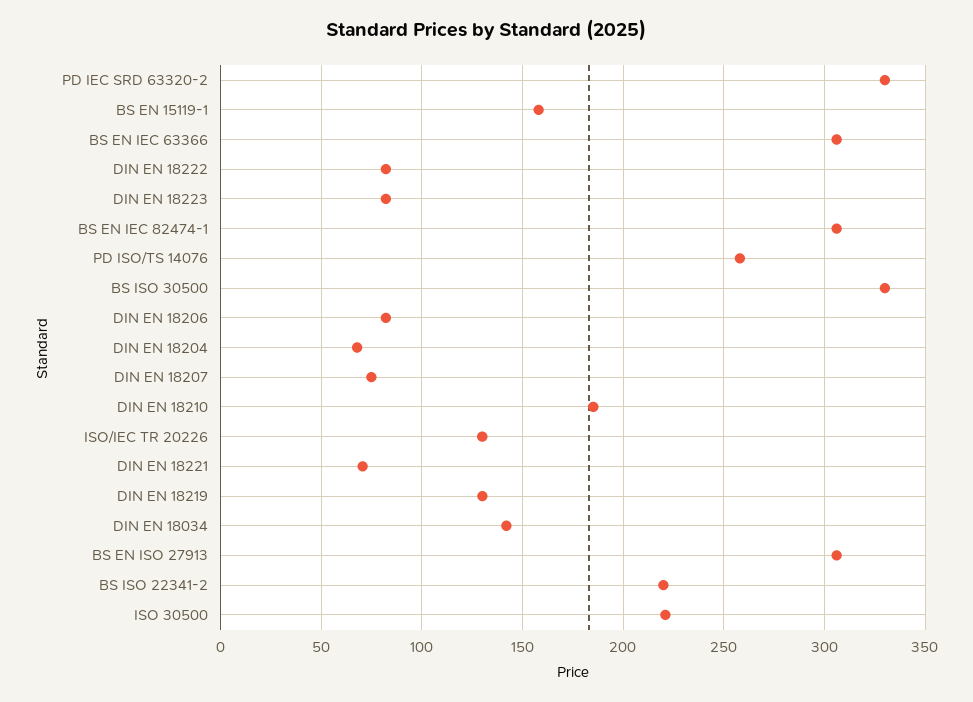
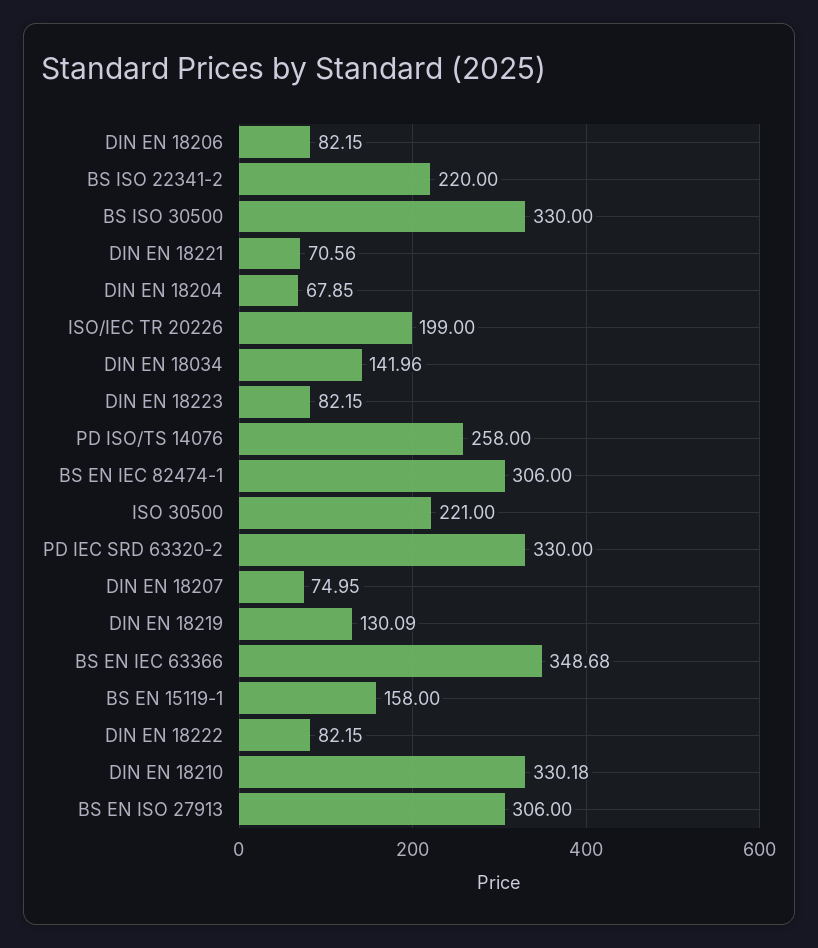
BS EN IEC 63366: 305 -> 348.68
DIN EN 18210: 185 -> 330.18
ISO/IEC TR 20226: 130 -> 199

